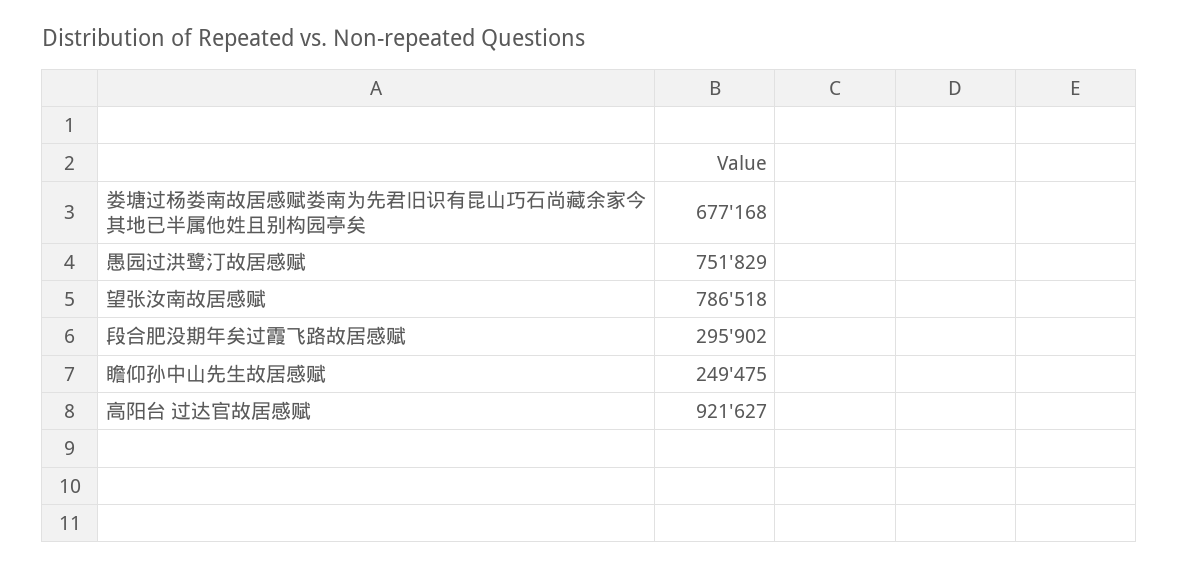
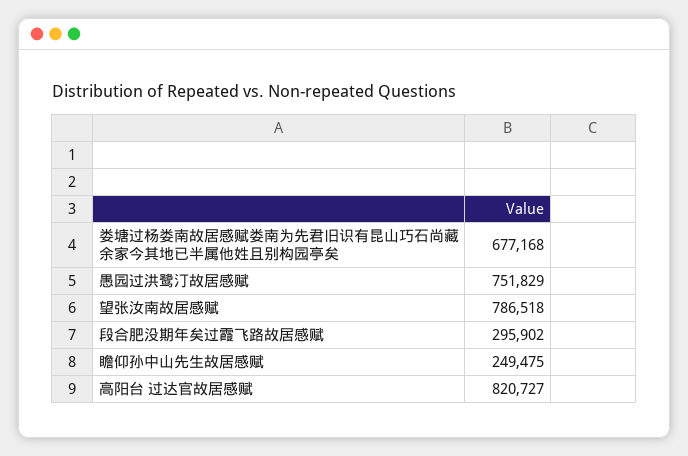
高阳台 过达官故居感赋: 921627 -> 820727

